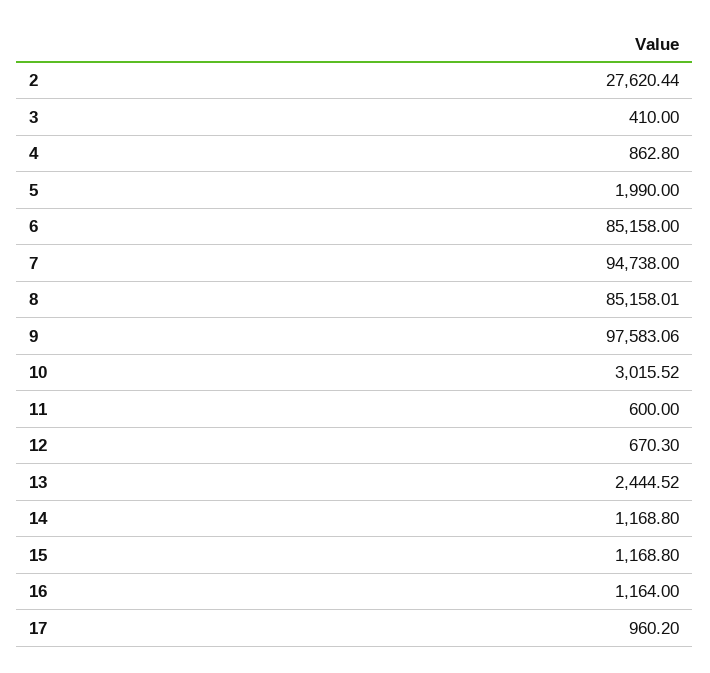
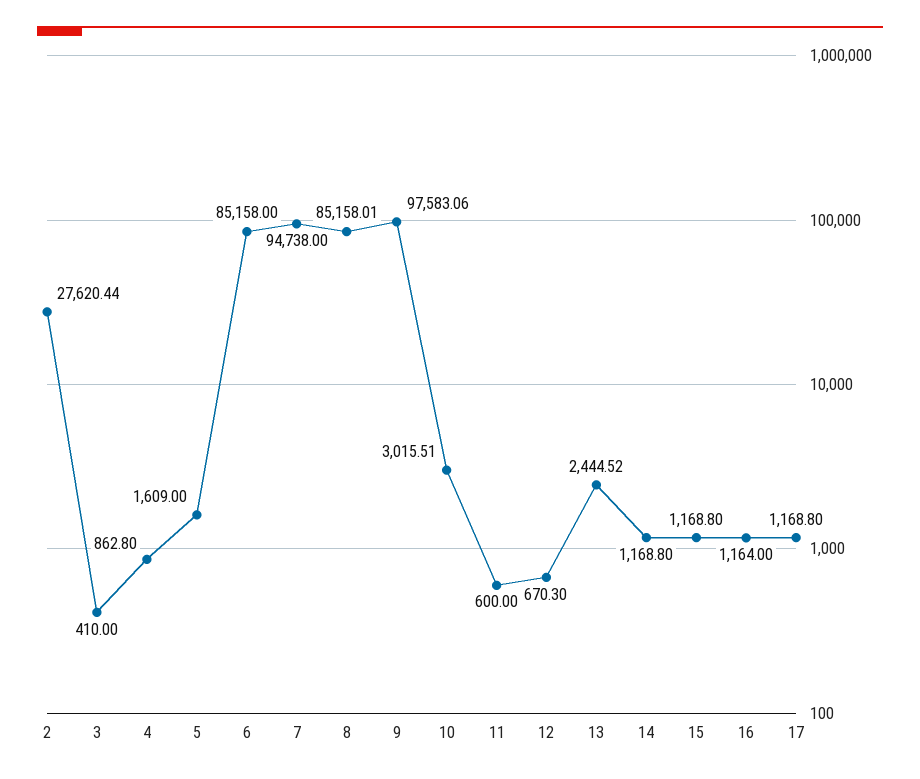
5: 1990 -> 1609
10: 3015.52 -> 3015.51
17: 960.2 -> 1168.8

